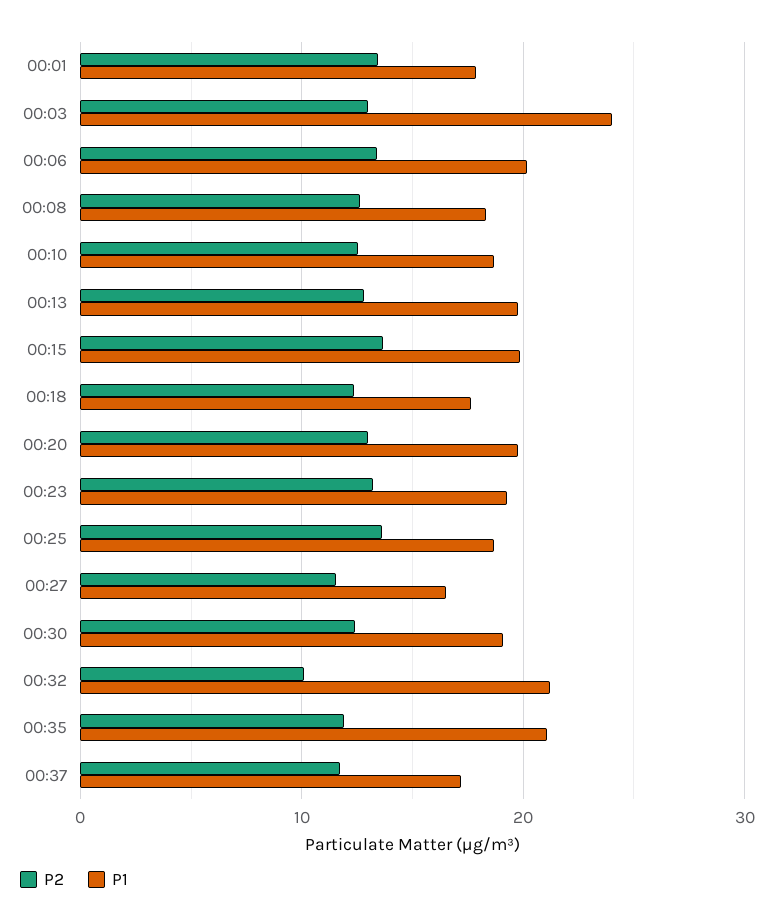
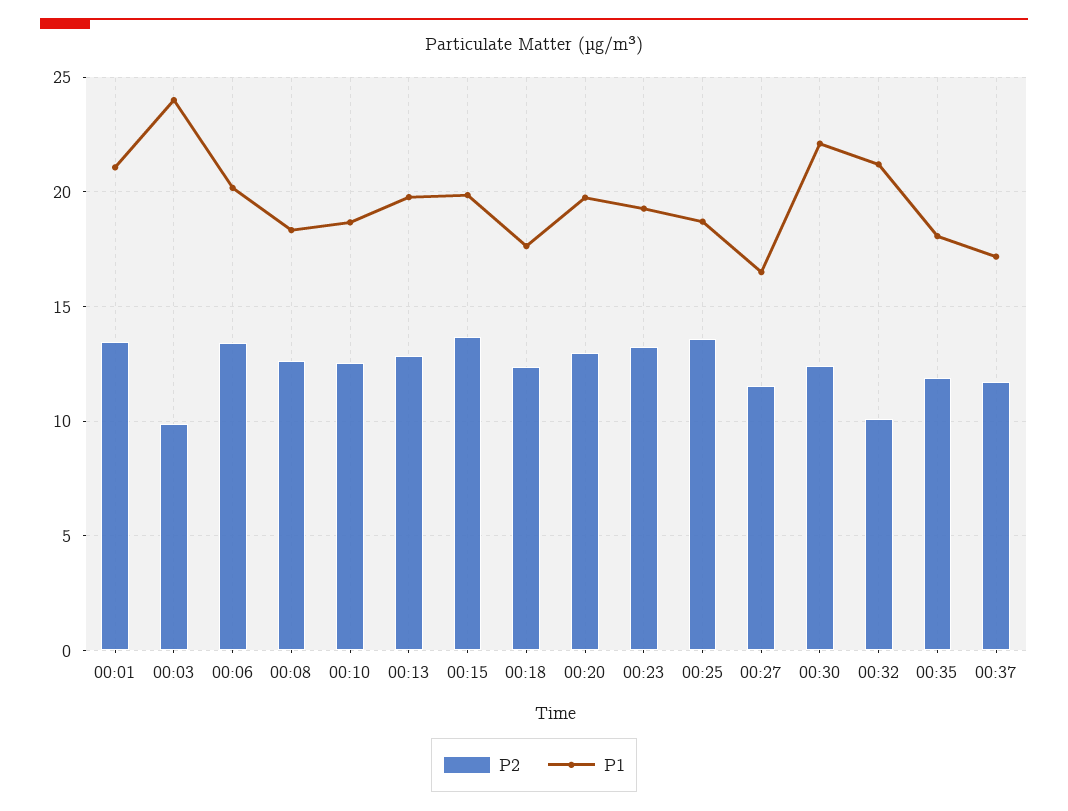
P1, 00:01: 18 -> 21
P2, 00:03: 13 -> 10
P1, 00:30: 19 -> 22
P1, 00:35: 21 -> 18

